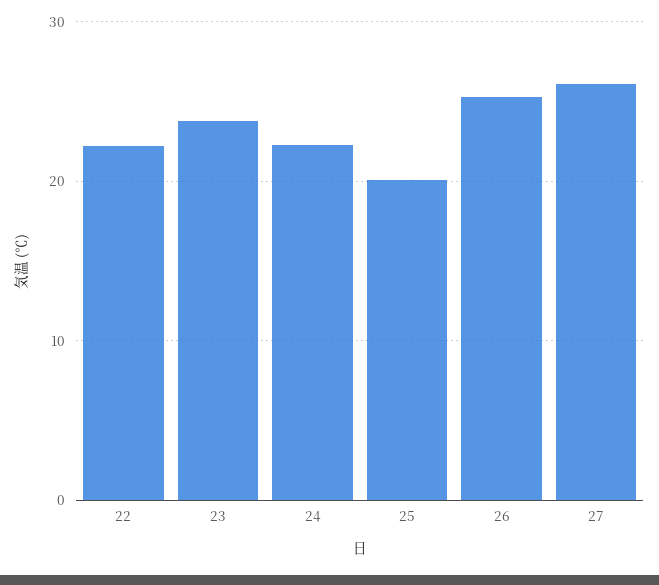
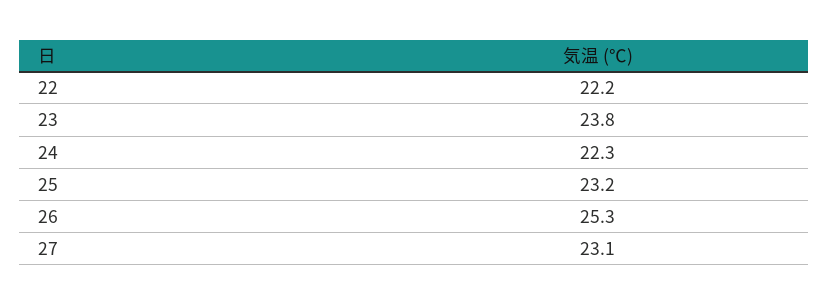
25: 20 -> 23.2
27: 26 -> 23.1

